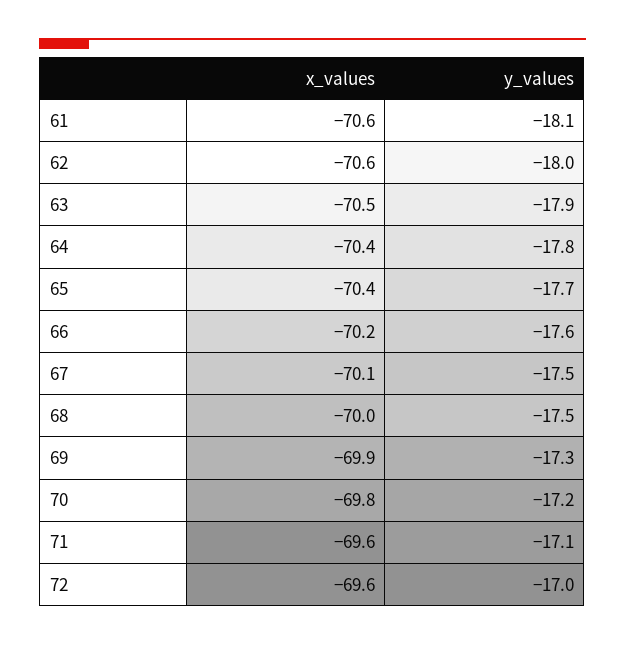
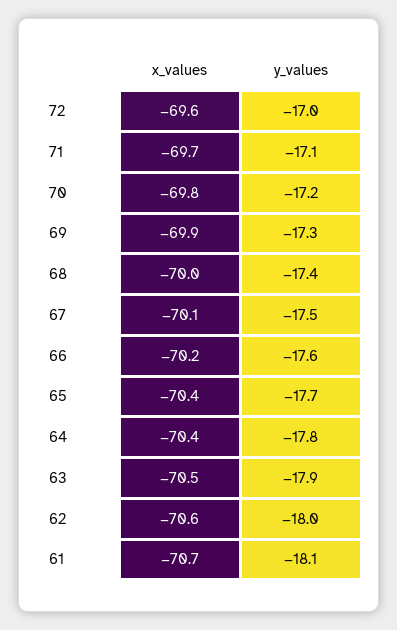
x_values, 61: -70.6 -> -70.7
y_values, 68: -17.5 -> -17.4
x_values, 71: -69.6 -> -69.7

